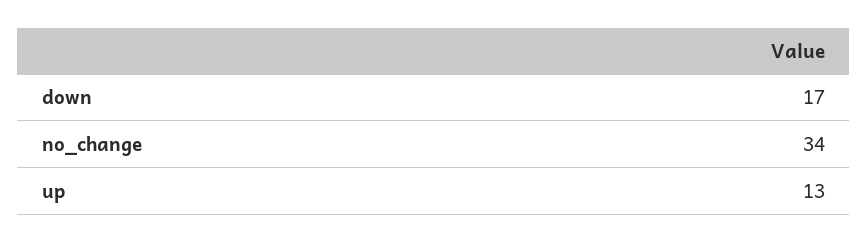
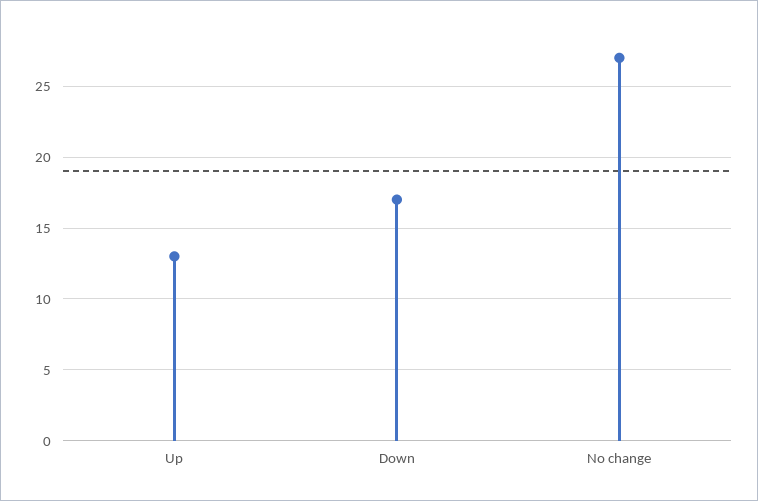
no_change: 34 -> 27

